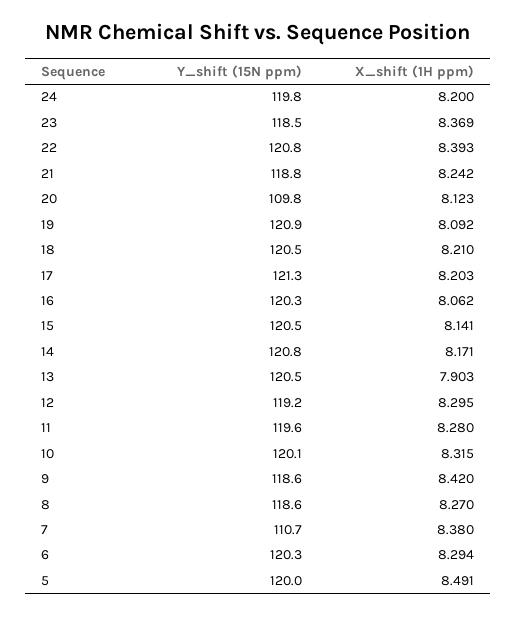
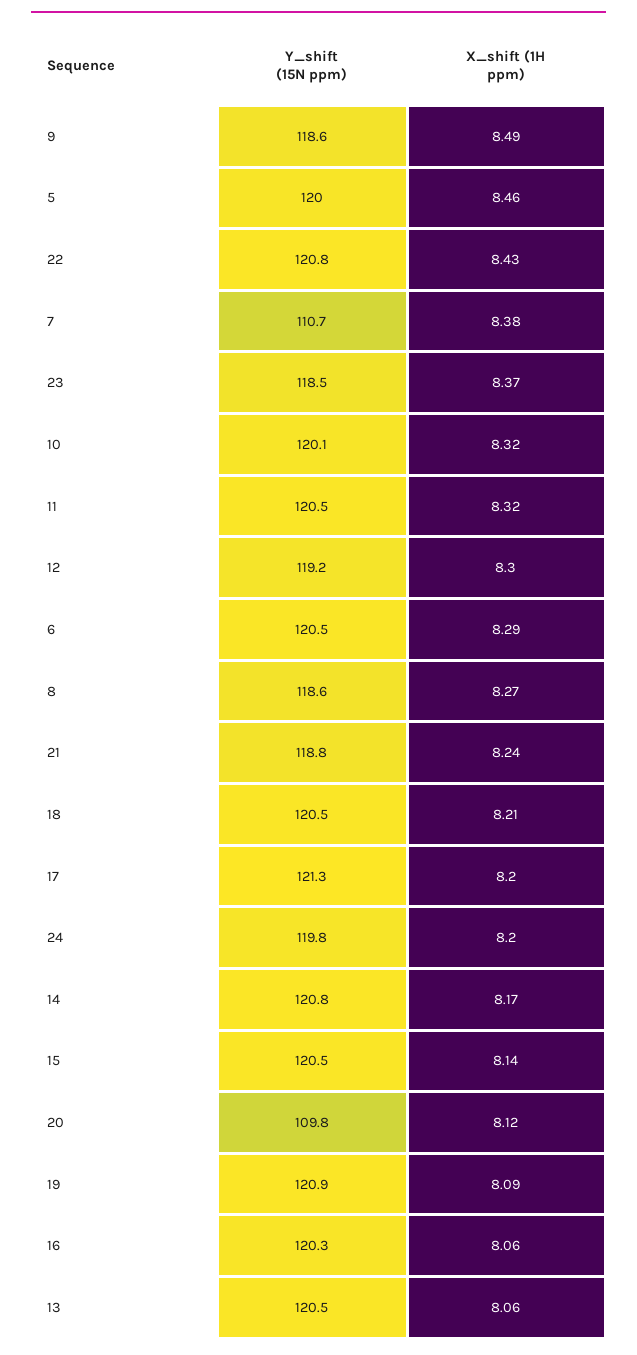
X_shift (1H ppm), 22: 8.393 -> 8.43
X_shift (1H ppm), 13: 7.903 -> 8.06
Y_shift (15N ppm), 11: 119.6 -> 120.5
X_shift (1H ppm), 11: 8.28 -> 8.32
X_shift (1H ppm), 9: 8.42 -> 8.49
Y_shift (15N ppm), 6: 120.3 -> 120.5
X_shift (1H ppm), 5: 8.491 -> 8.46

